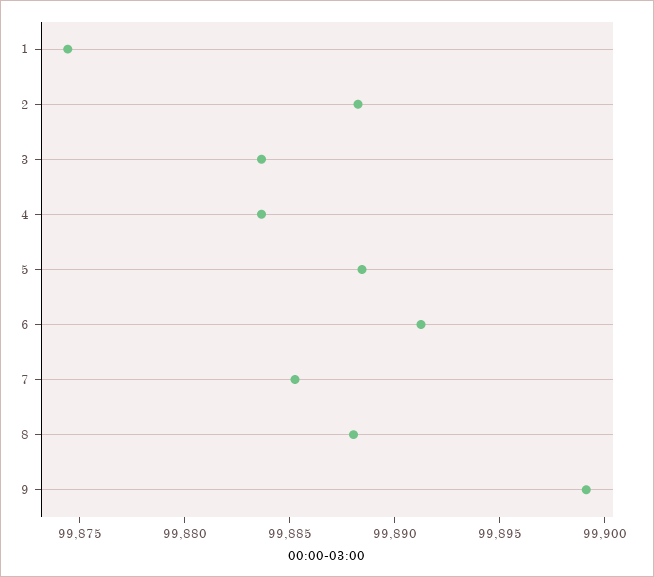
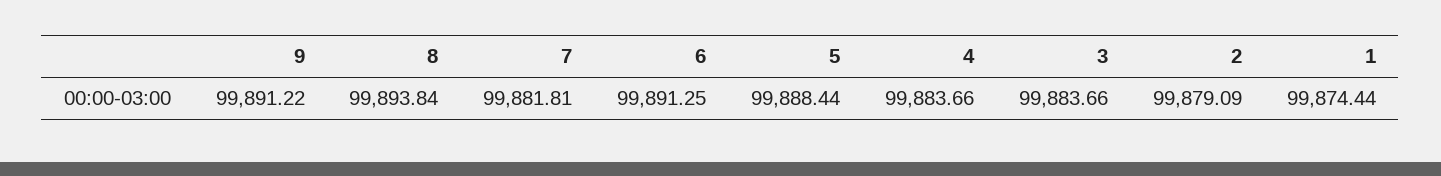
2: 99888 -> 99879.09
7: 99885 -> 99881.81
8: 99888 -> 99893.84
9: 99899 -> 99891.22

